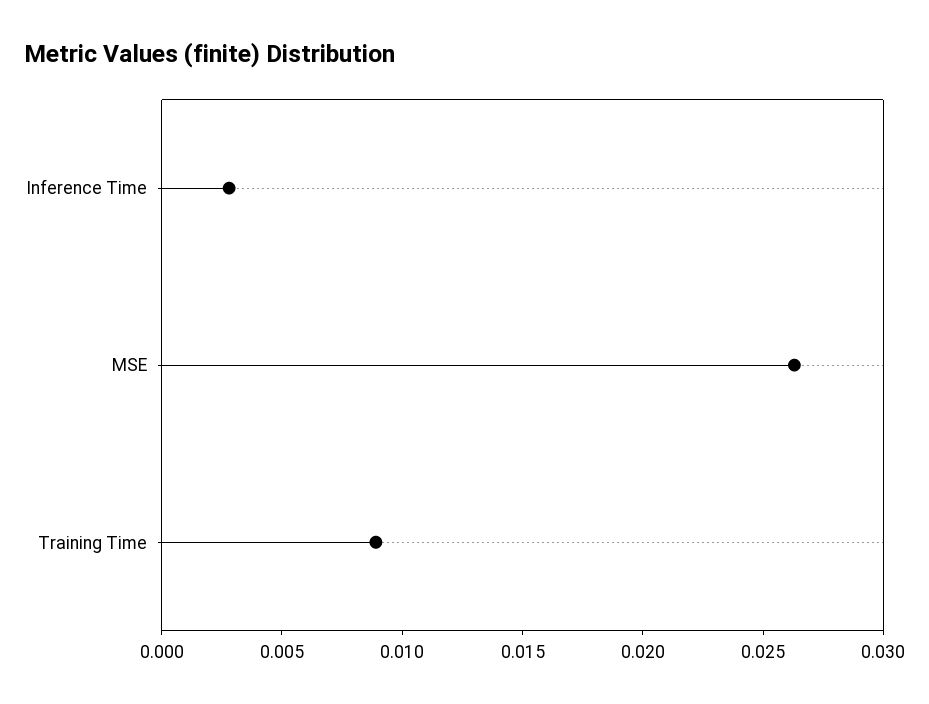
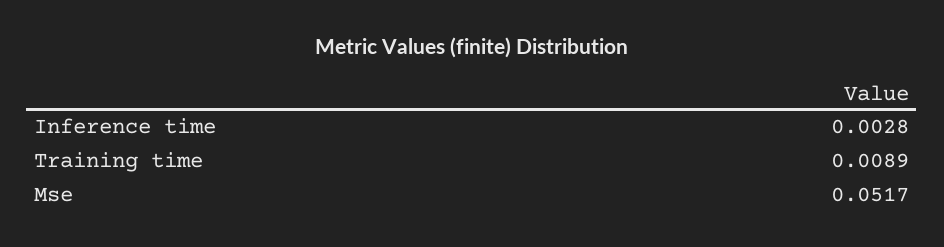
MSE: 0.026 -> 0.0517

